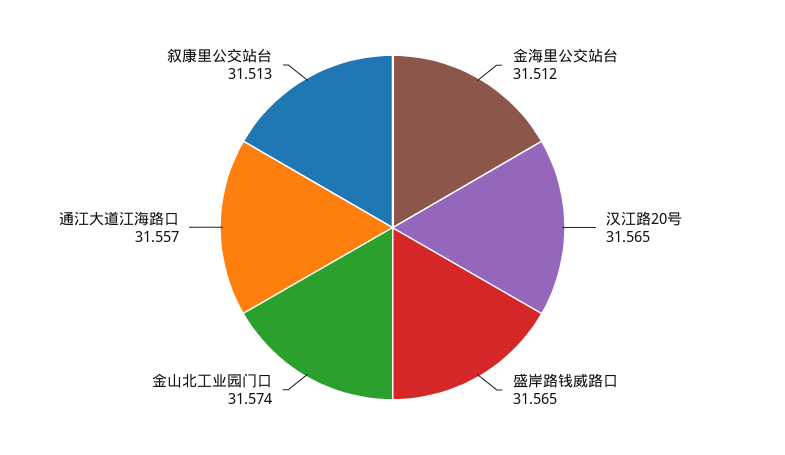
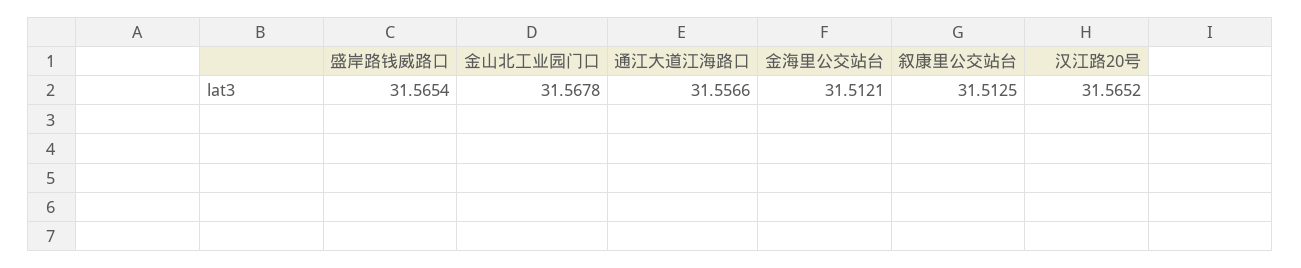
金山北工业园门口: 31.574 -> 31.5678

